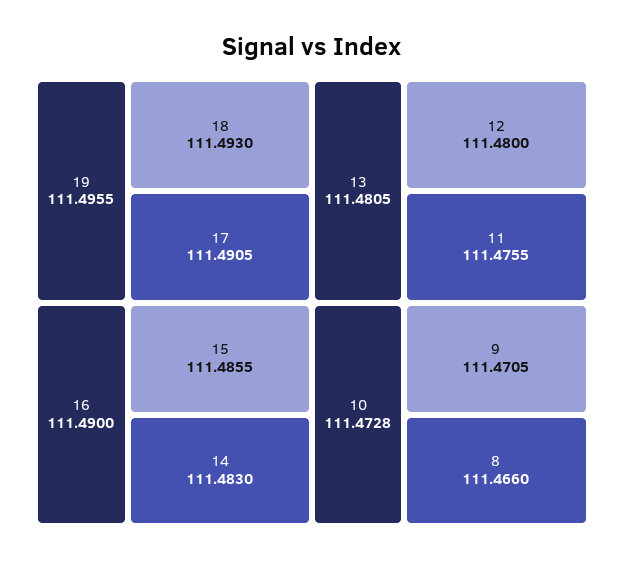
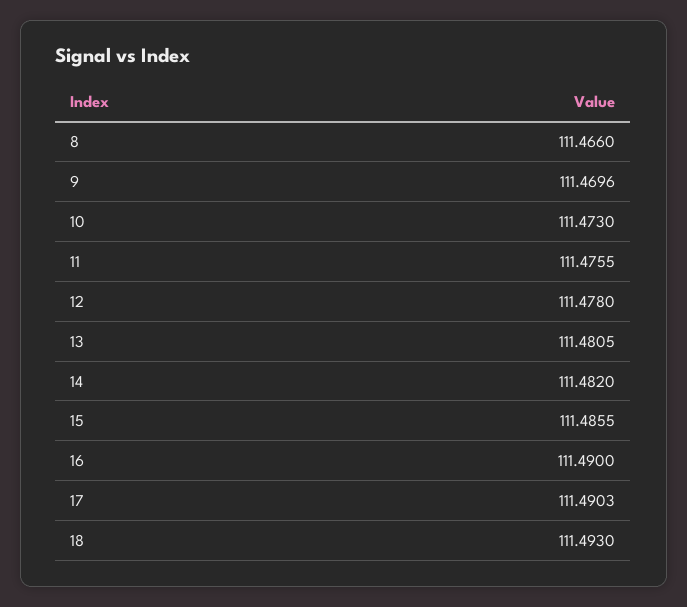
19: 111.4955 -> none
17: 111.4905 -> 111.4903
14: 111.483 -> 111.482
12: 111.48 -> 111.478
10: 111.4728 -> 111.473
9: 111.4705 -> 111.4696

